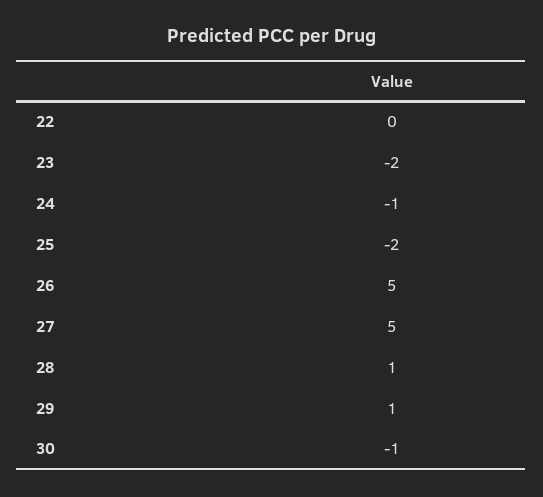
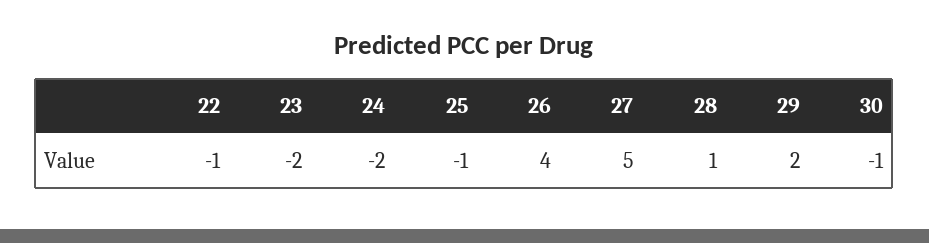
22: 0 -> -1
24: -1 -> -2
25: -2 -> -1
26: 5 -> 4
29: 1 -> 2

